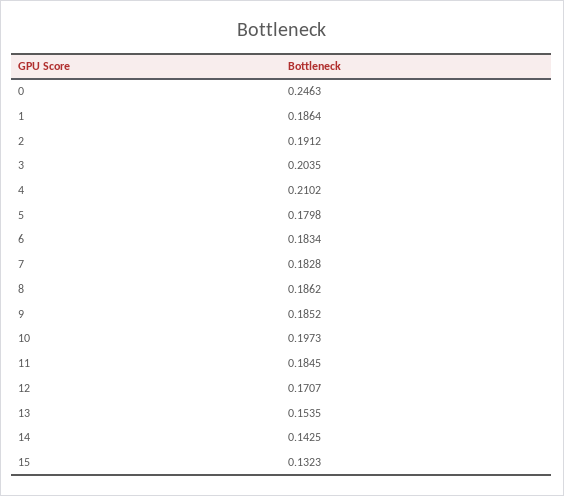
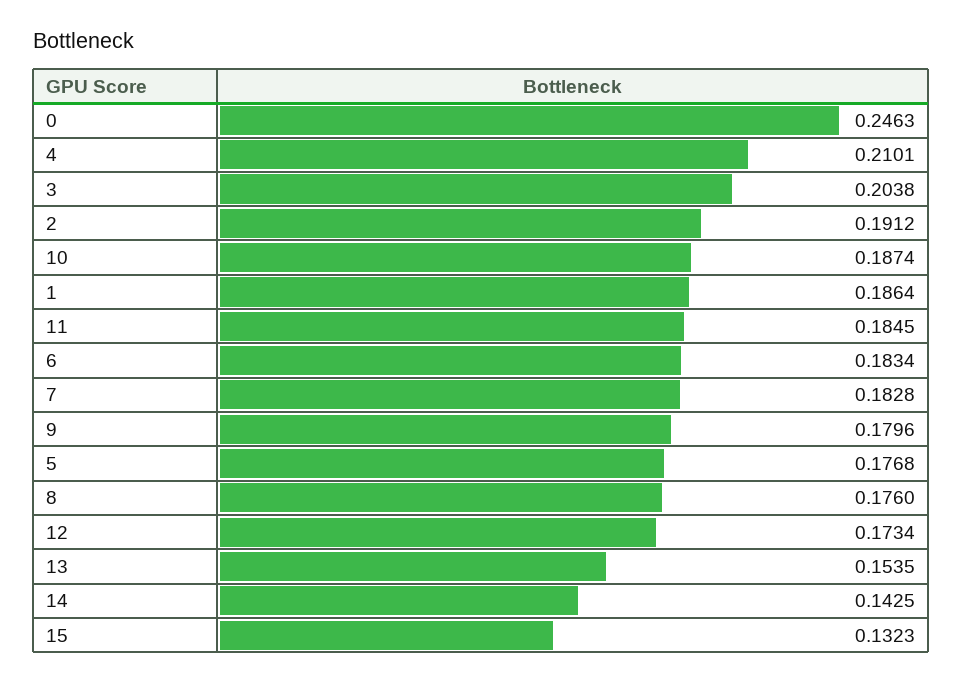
3: 0.2035 -> 0.2038
4: 0.2102 -> 0.2101
5: 0.1798 -> 0.1768
8: 0.1862 -> 0.176
9: 0.1852 -> 0.1796
10: 0.1973 -> 0.1874
12: 0.1707 -> 0.1734

